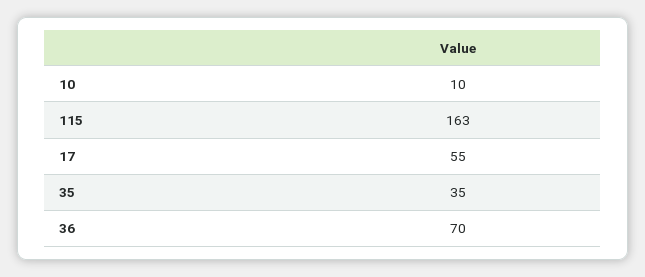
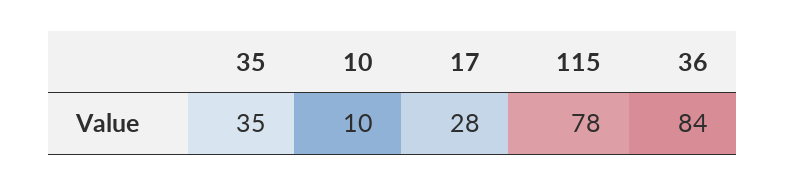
115: 163 -> 78
17: 55 -> 28
36: 70 -> 84

